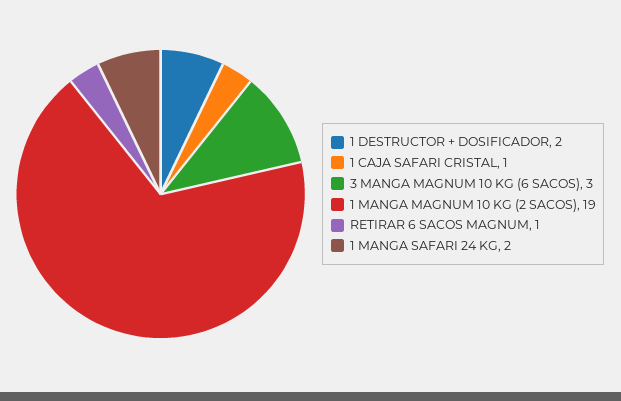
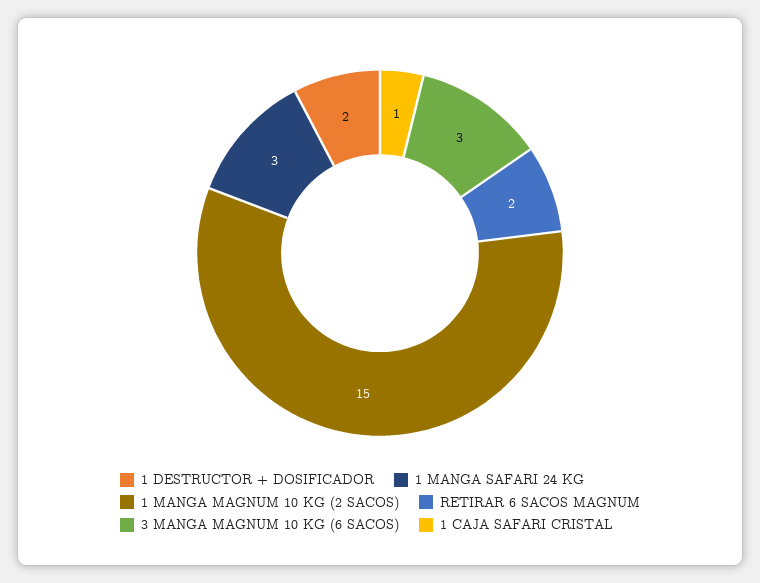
1 MANGA MAGNUM 10 KG (2 SACOS): 19 -> 15
RETIRAR 6 SACOS MAGNUM: 1 -> 2
1 MANGA SAFARI 24 KG: 2 -> 3

